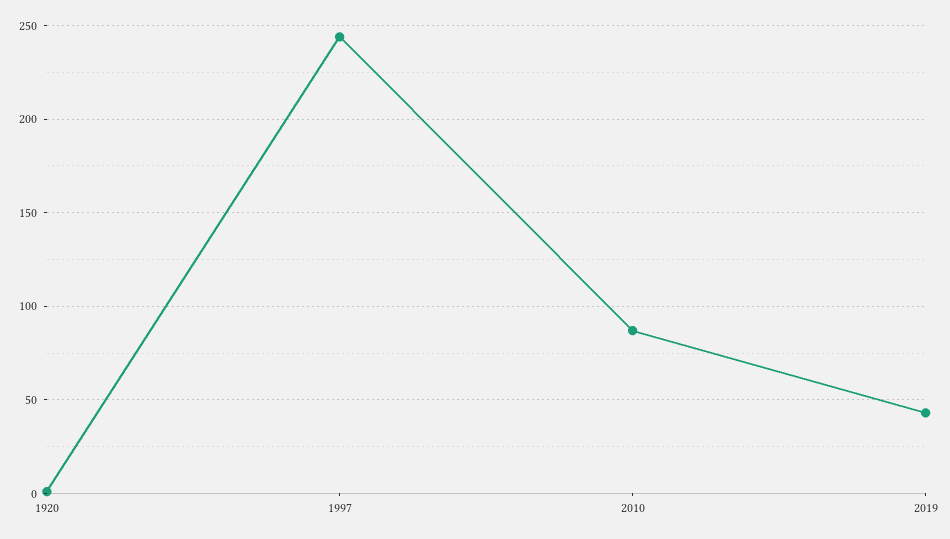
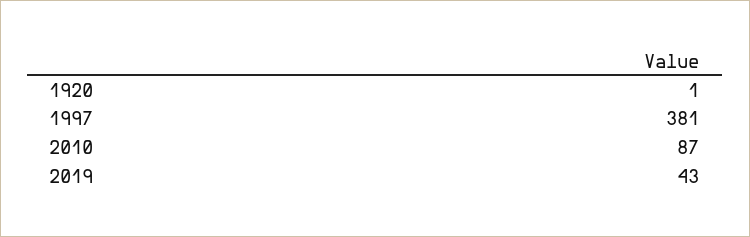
1997: 245 -> 381

